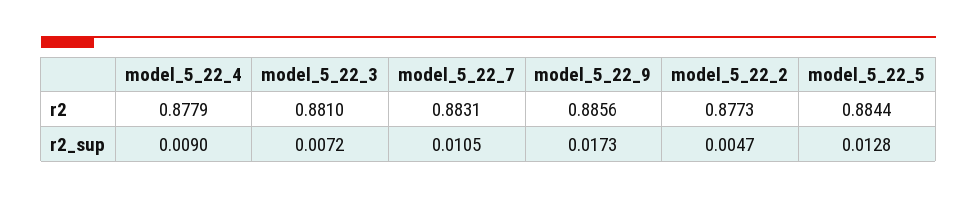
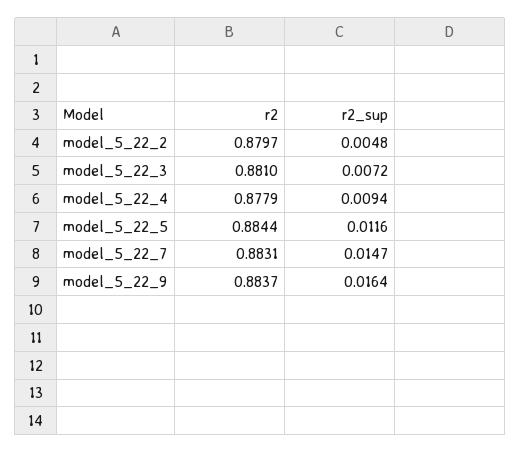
model_5_22_9, r2: 0.8856 -> 0.8837
model_5_22_2, r2: 0.8773 -> 0.8797
model_5_22_4, r2_sup: 0.009 -> 0.0094
model_5_22_7, r2_sup: 0.0105 -> 0.0147
model_5_22_9, r2_sup: 0.0173 -> 0.0164
model_5_22_2, r2_sup: 0.0047 -> 0.0048
model_5_22_5, r2_sup: 0.0128 -> 0.0116

